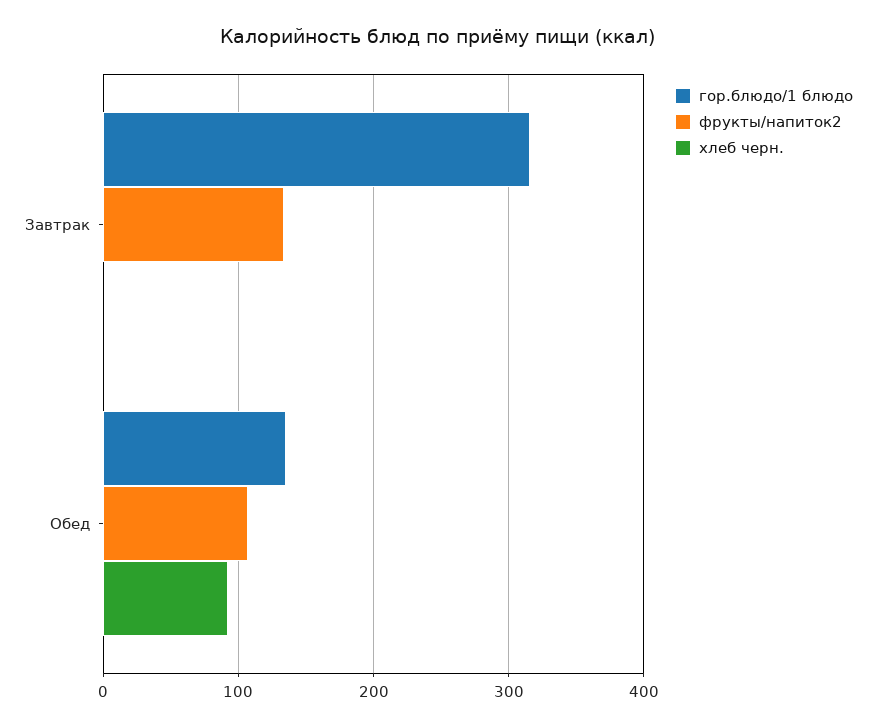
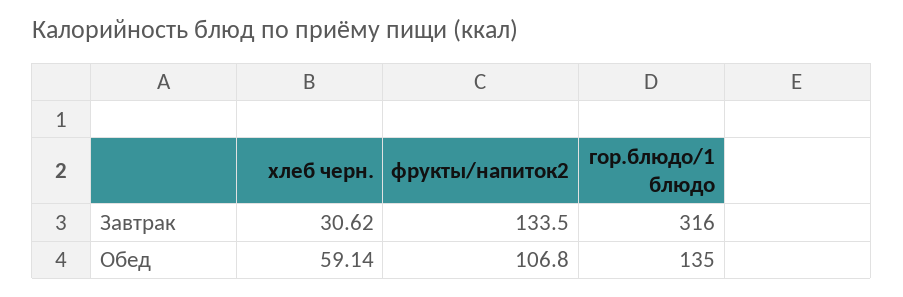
хлеб черн., Завтрак: 0 -> 30.62
хлеб черн., Обед: 90 -> 59.14

